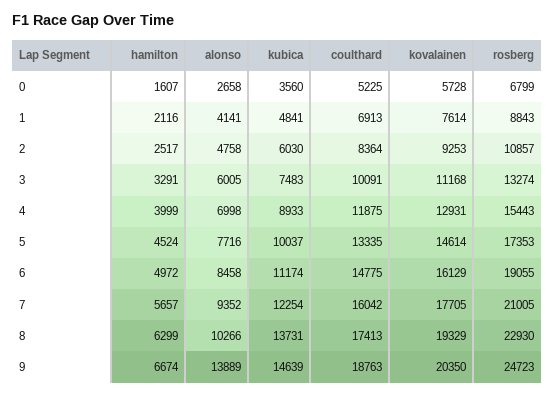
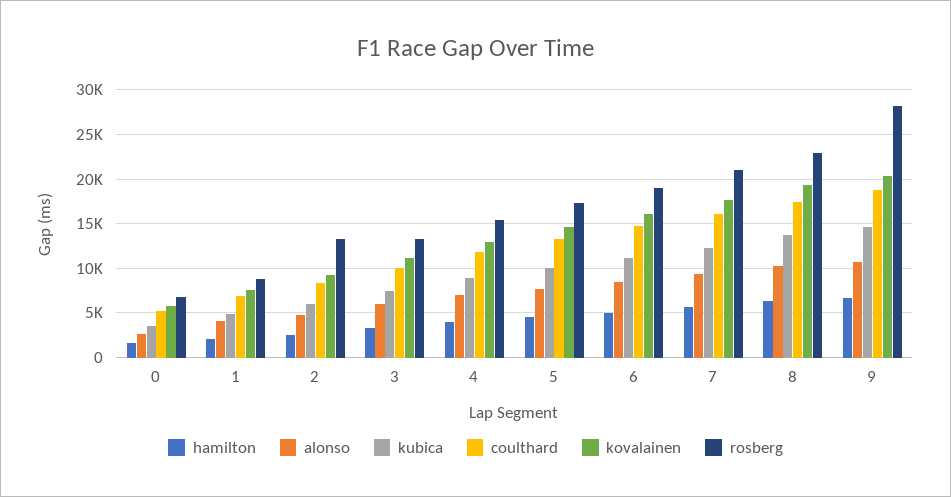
rosberg, 2: 10857 -> 13000
alonso, 9: 13889 -> 11000
rosberg, 9: 24723 -> 28000

